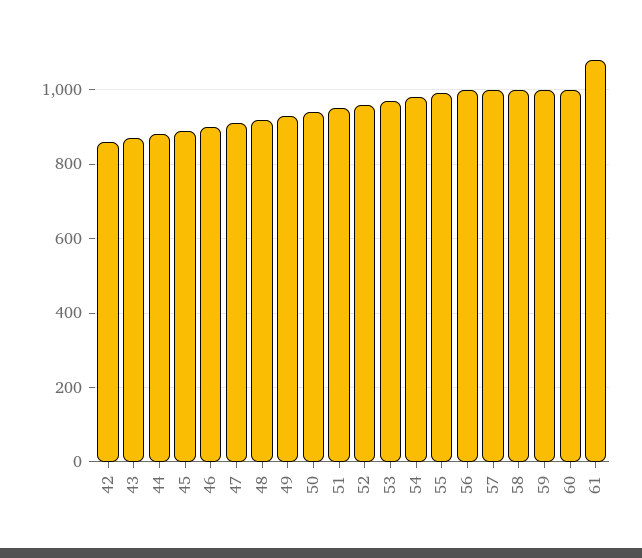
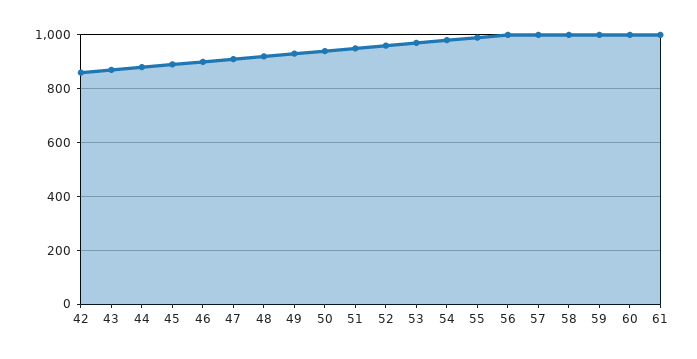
61: 1080 -> 1000

